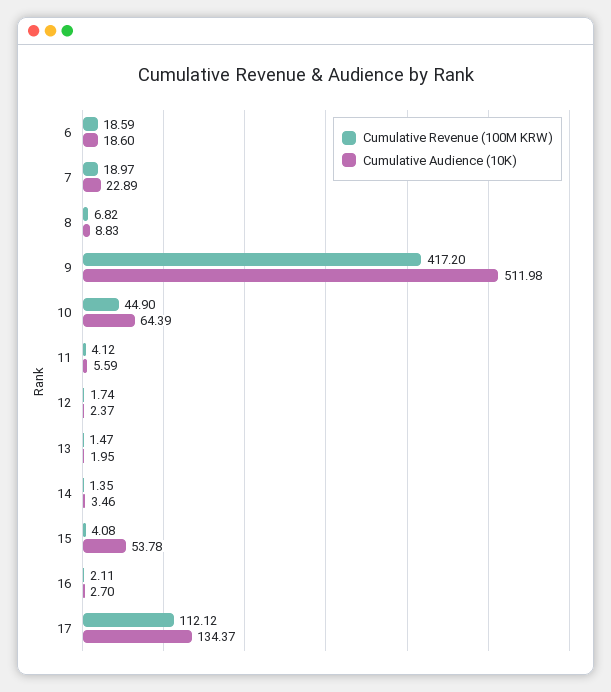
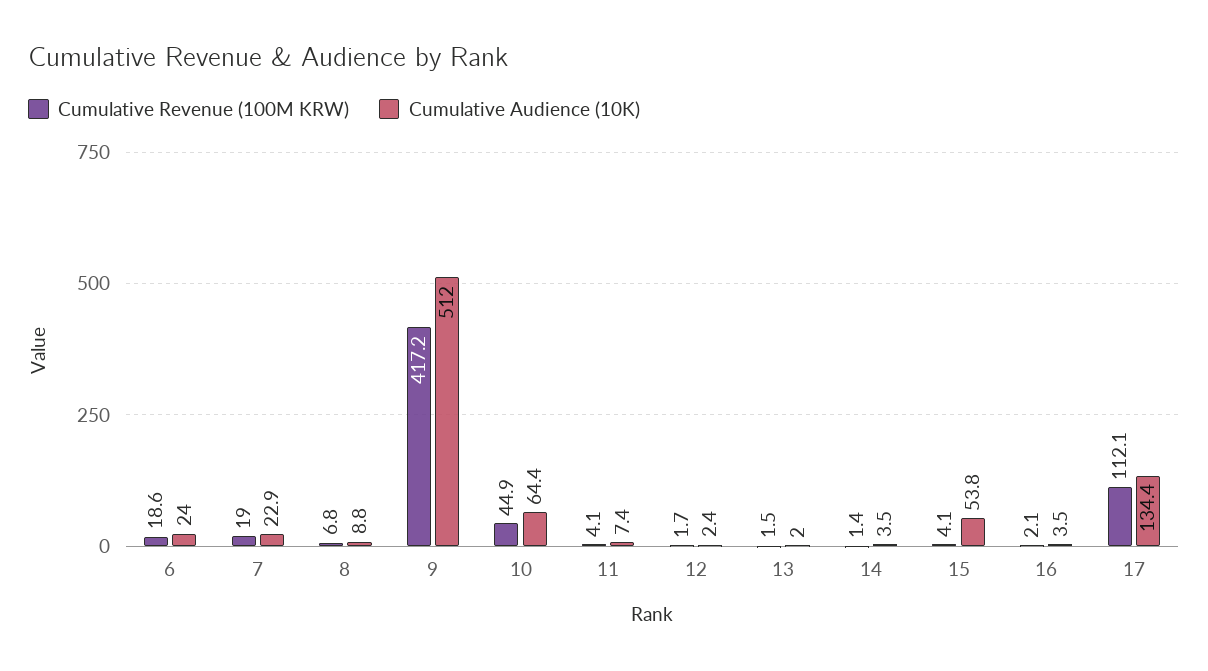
Cumulative Audience (10K), 6: 18.6 -> 24
Cumulative Audience (10K), 11: 5.59 -> 7.4
Cumulative Audience (10K), 16: 2.7 -> 3.5

